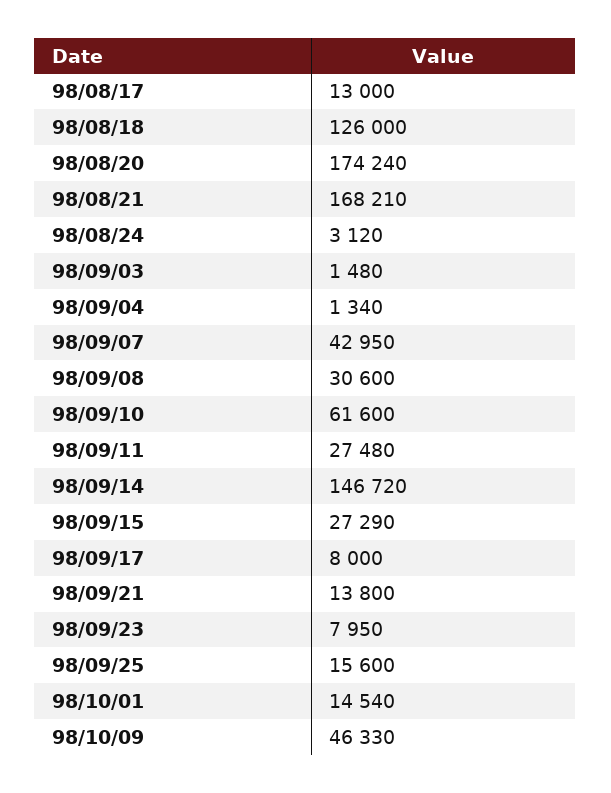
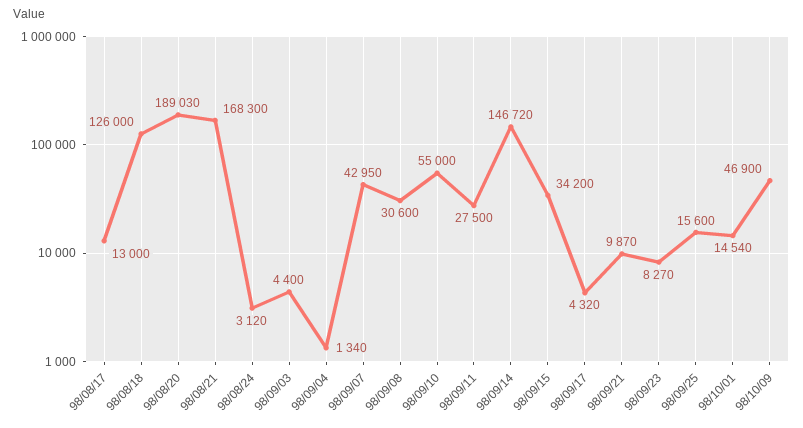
98/08/20: 174240 -> 189030
98/08/21: 168210 -> 168300
98/09/03: 1480 -> 4400
98/09/10: 61600 -> 55000
98/09/11: 27480 -> 27500
98/09/15: 27290 -> 34200
98/09/17: 8000 -> 4320
98/09/21: 13800 -> 9870
98/09/23: 7950 -> 8270
98/10/09: 46330 -> 46900

